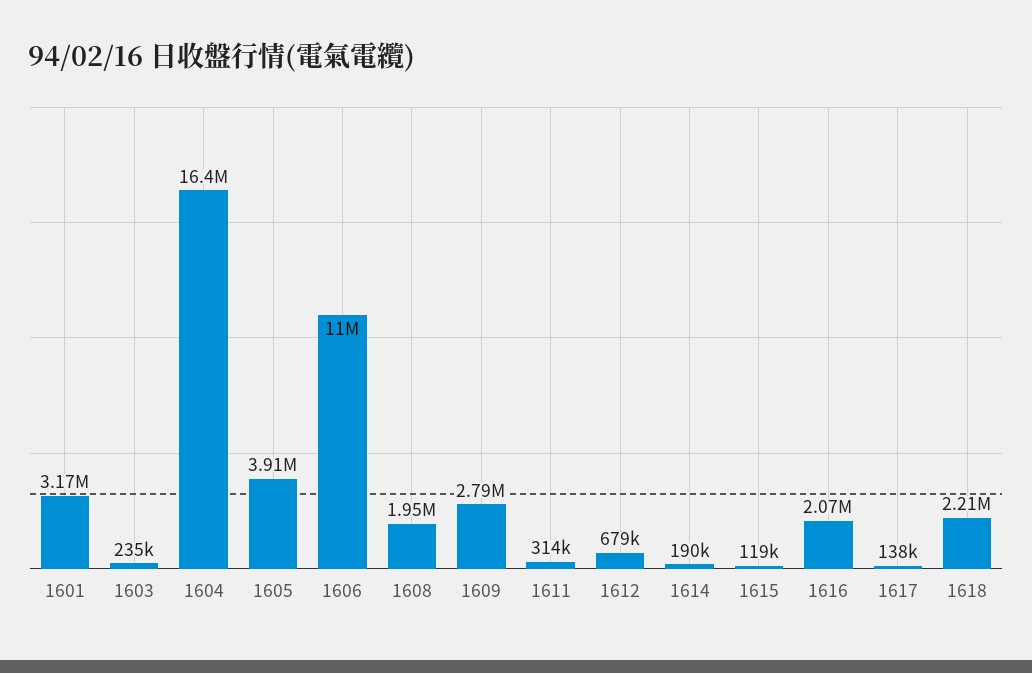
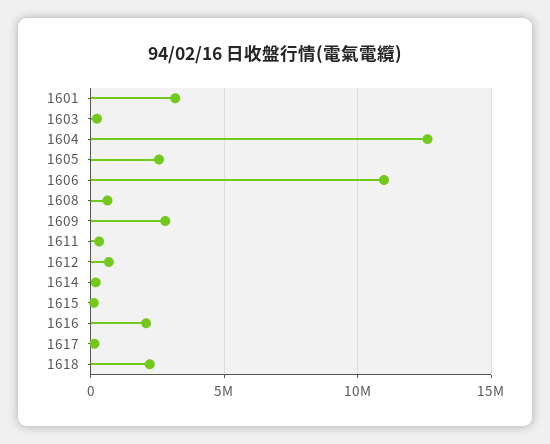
1604: 16400000 -> 12500000
1605: 3910000 -> 2500000
1608: 1950000 -> 500000

